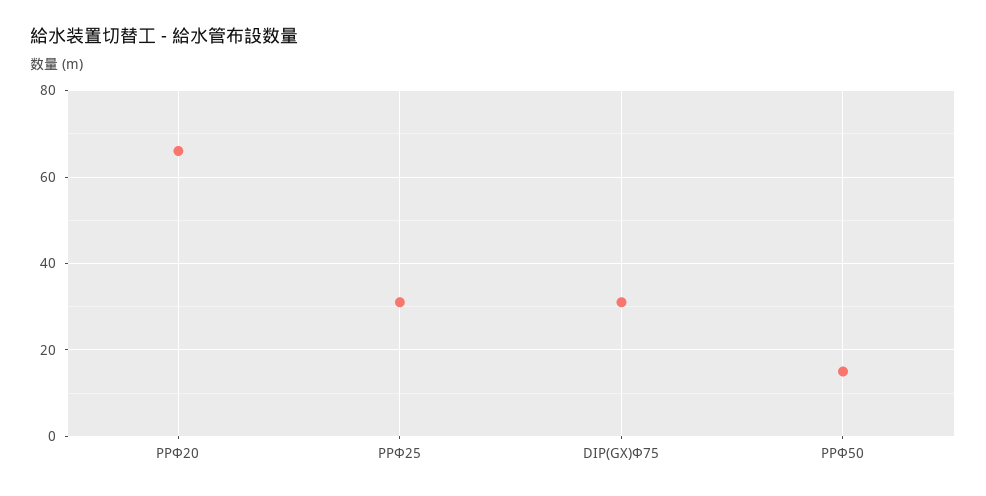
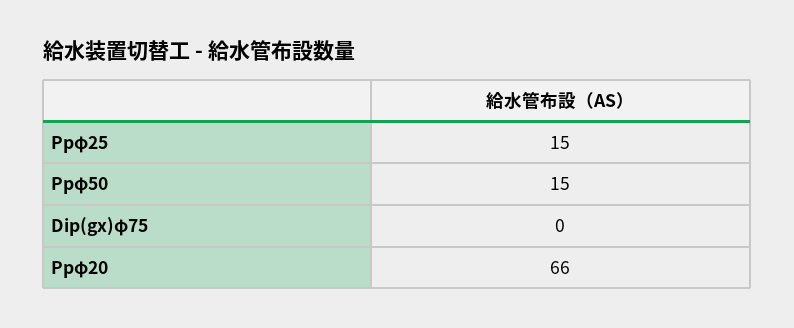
PPΦ25: 30 -> 15
DIP(GX)Φ75: 30 -> 0

